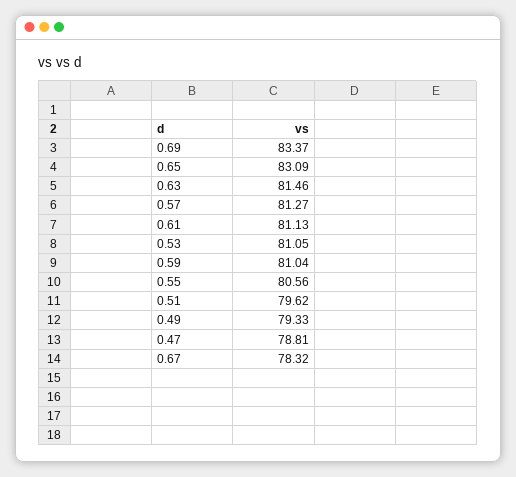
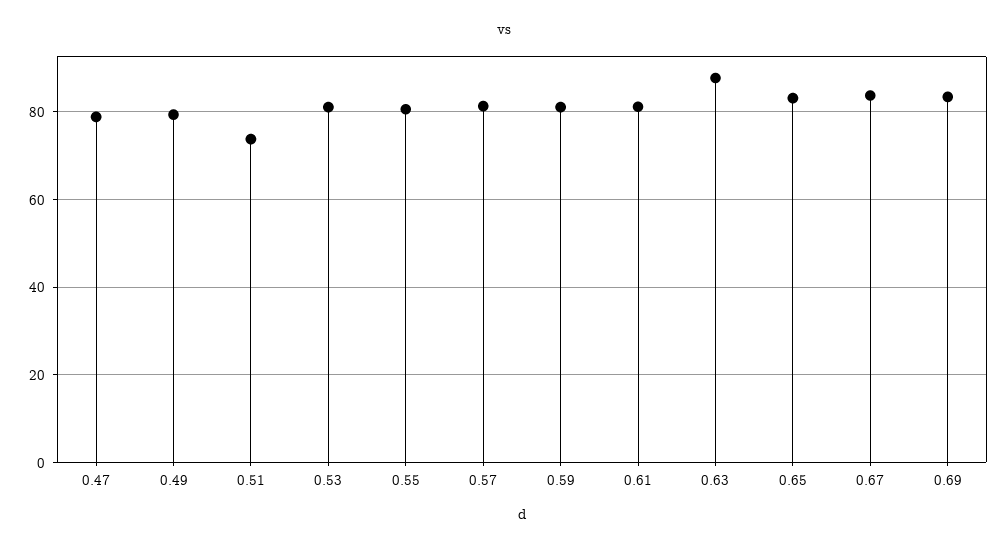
0.63: 81.46 -> 88
0.51: 79.62 -> 74
0.67: 78.32 -> 84

